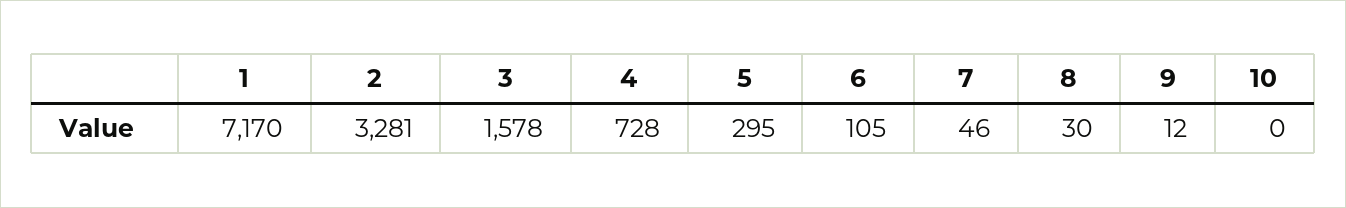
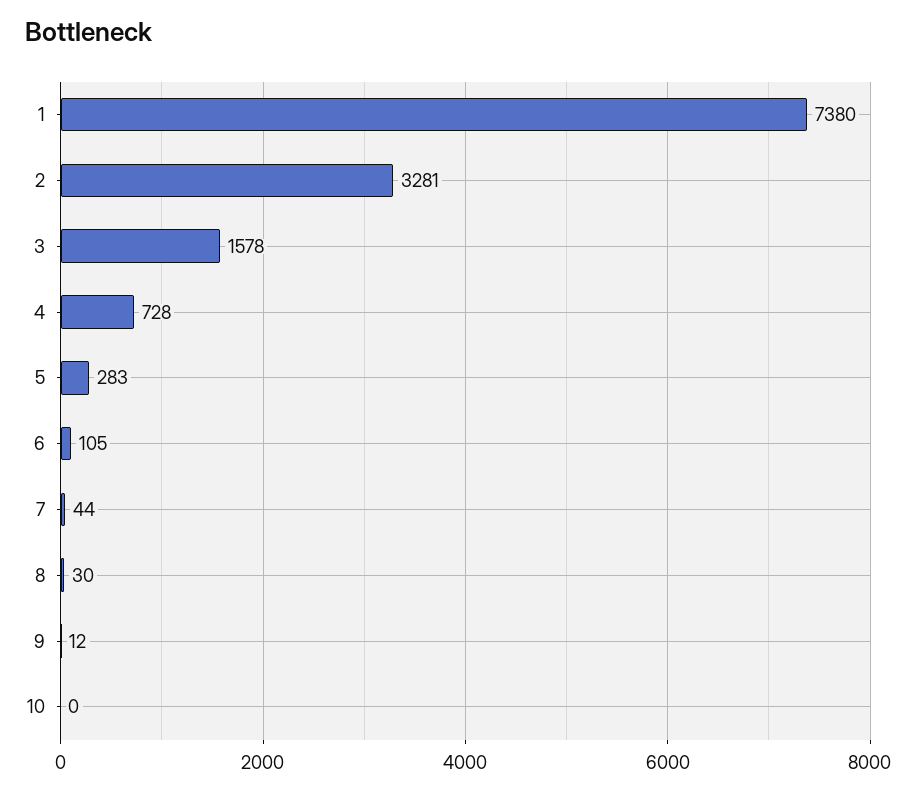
1: 7170 -> 7380
5: 295 -> 283
7: 46 -> 44

